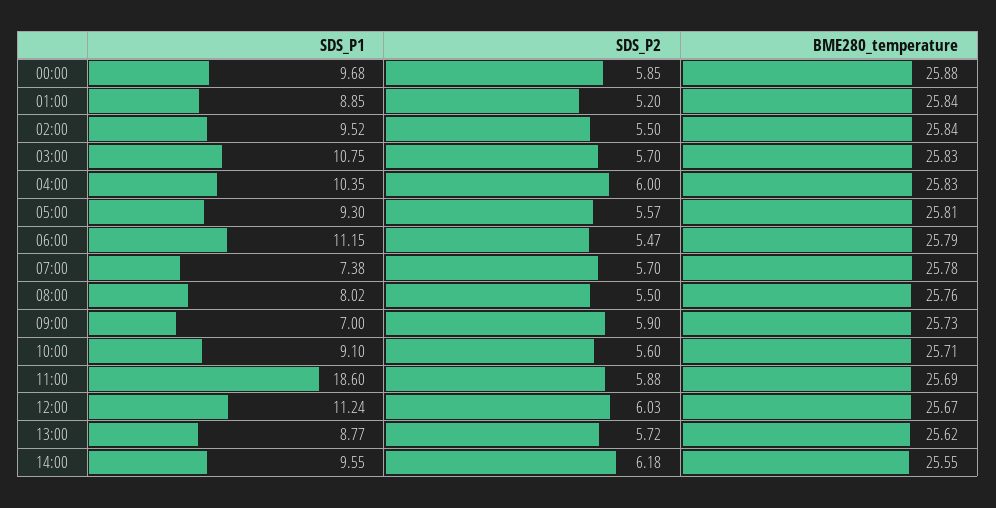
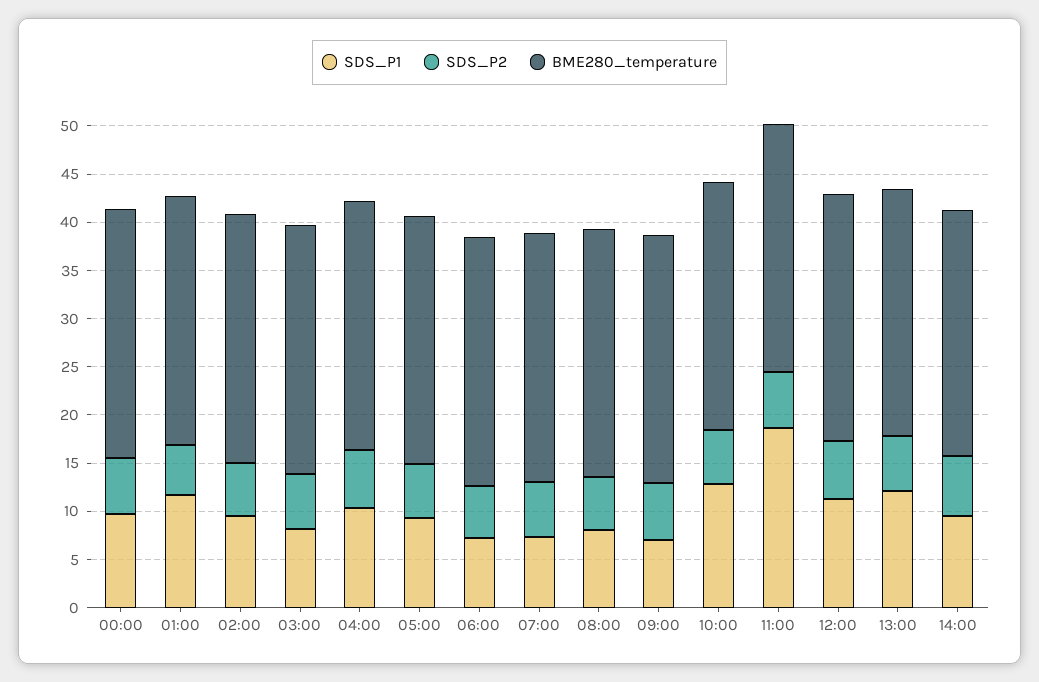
SDS_P1, 01:00: 8.85 -> 12
SDS_P1, 03:00: 10.75 -> 8
SDS_P1, 06:00: 11.15 -> 7
SDS_P1, 10:00: 9.1 -> 13
SDS_P1, 13:00: 8.77 -> 12

